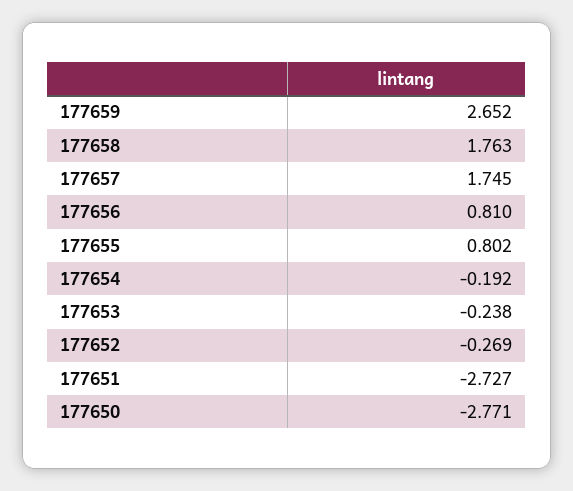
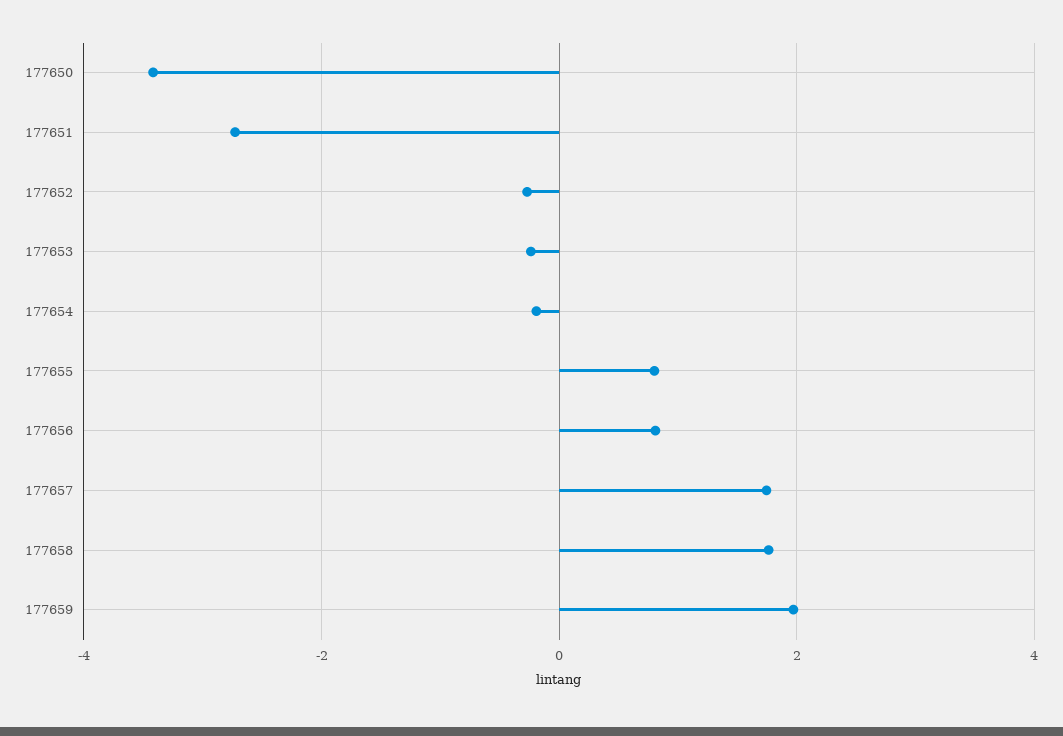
177659: 2.652 -> 2
177650: -2.771 -> -3.4

